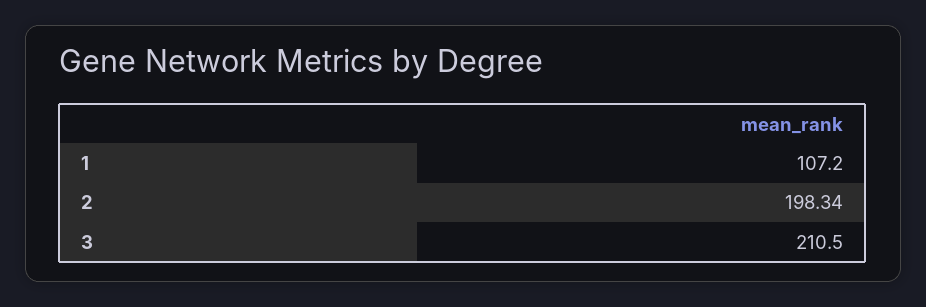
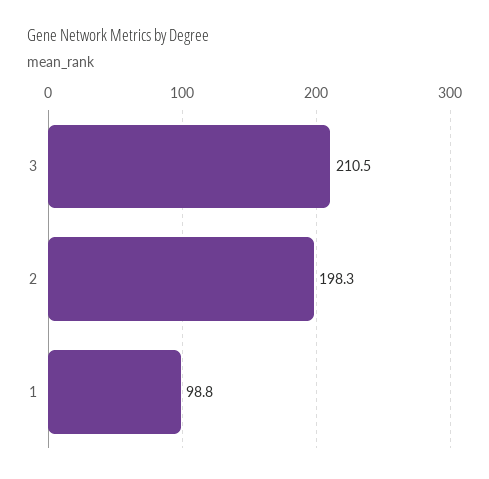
1: 107.2 -> 98.8

